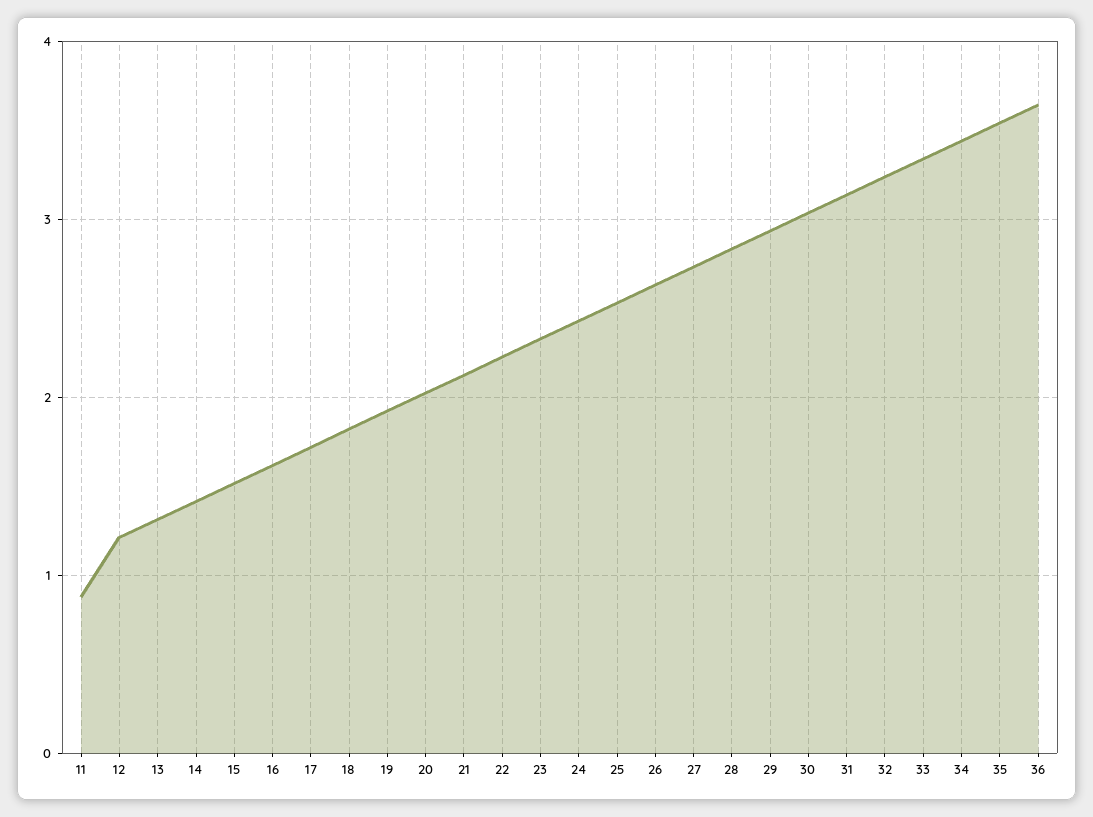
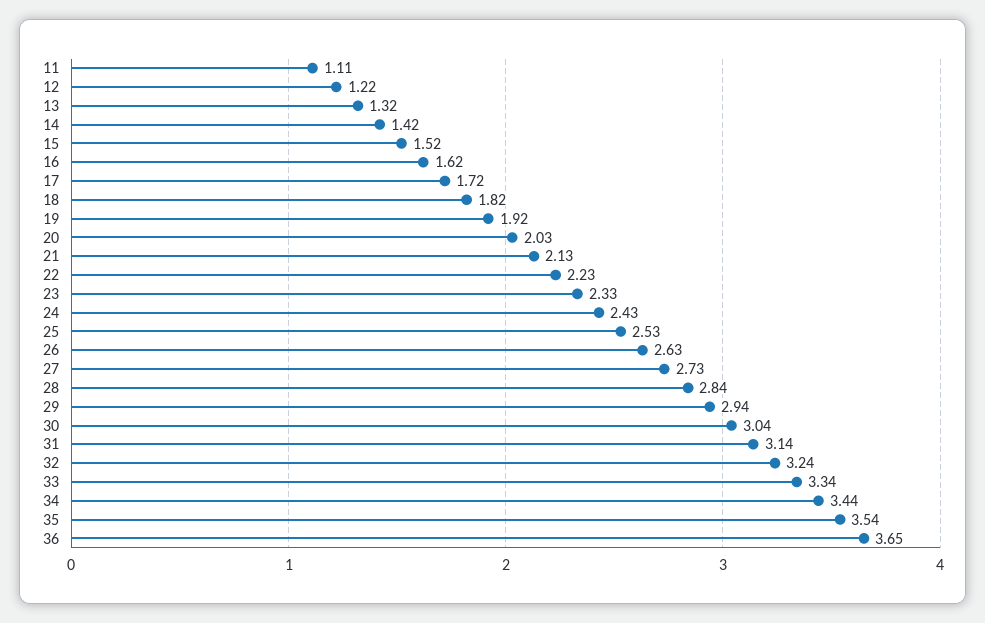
11: 0.9 -> 1.11

